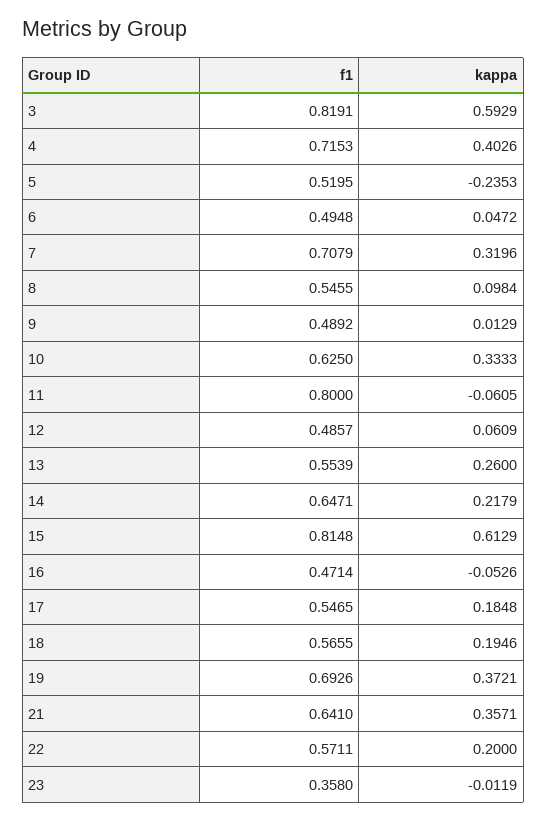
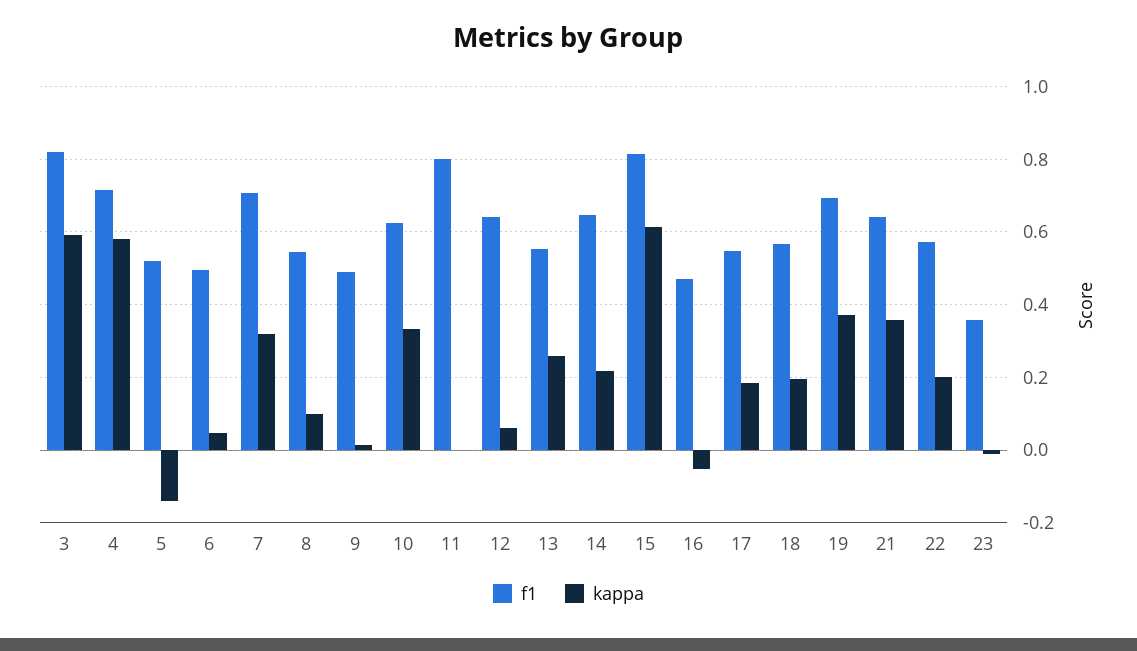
kappa, 4: 0.4026 -> 0.58
kappa, 5: -0.2353 -> -0.14
kappa, 11: -0.0605 -> 0
f1, 12: 0.4857 -> 0.64

